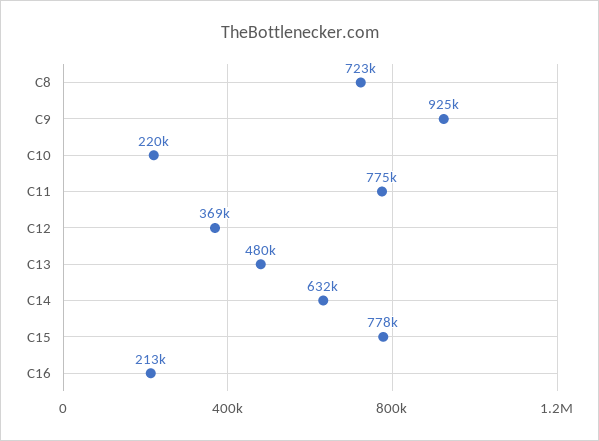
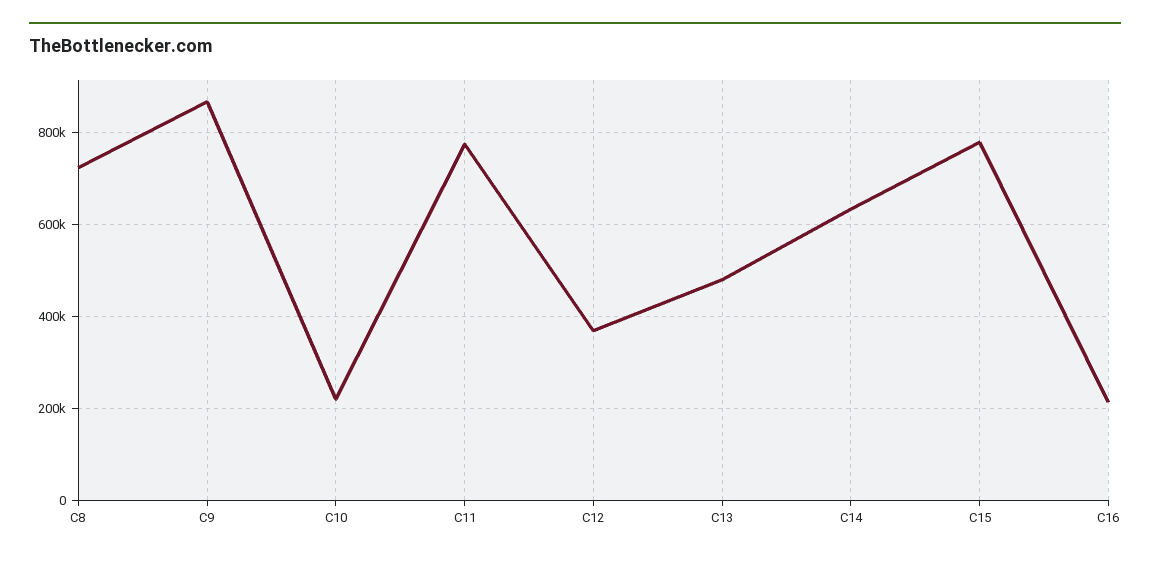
C9: 925000 -> 860000

